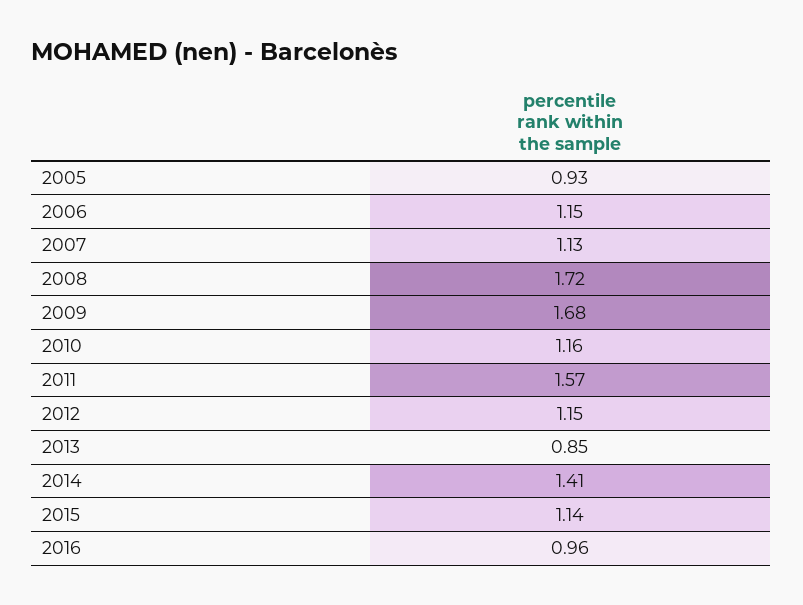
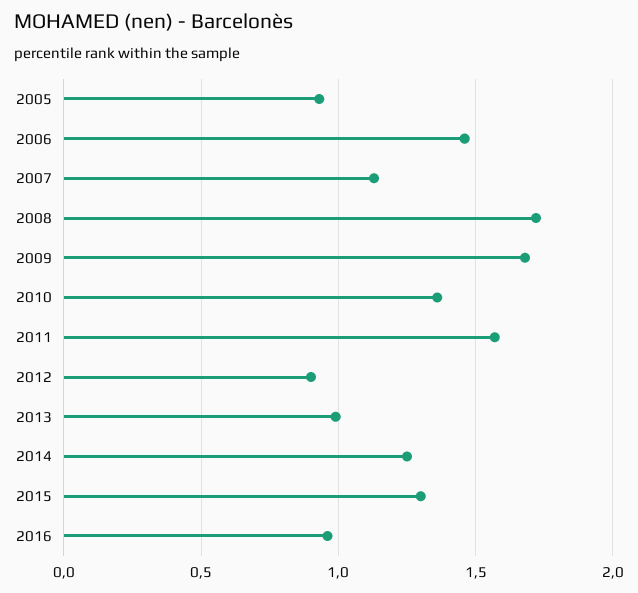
2006: 1.15 -> 1.45
2010: 1.16 -> 1.35
2012: 1.15 -> 0.9
2013: 0.85 -> 1
2014: 1.41 -> 1.25
2015: 1.14 -> 1.3

